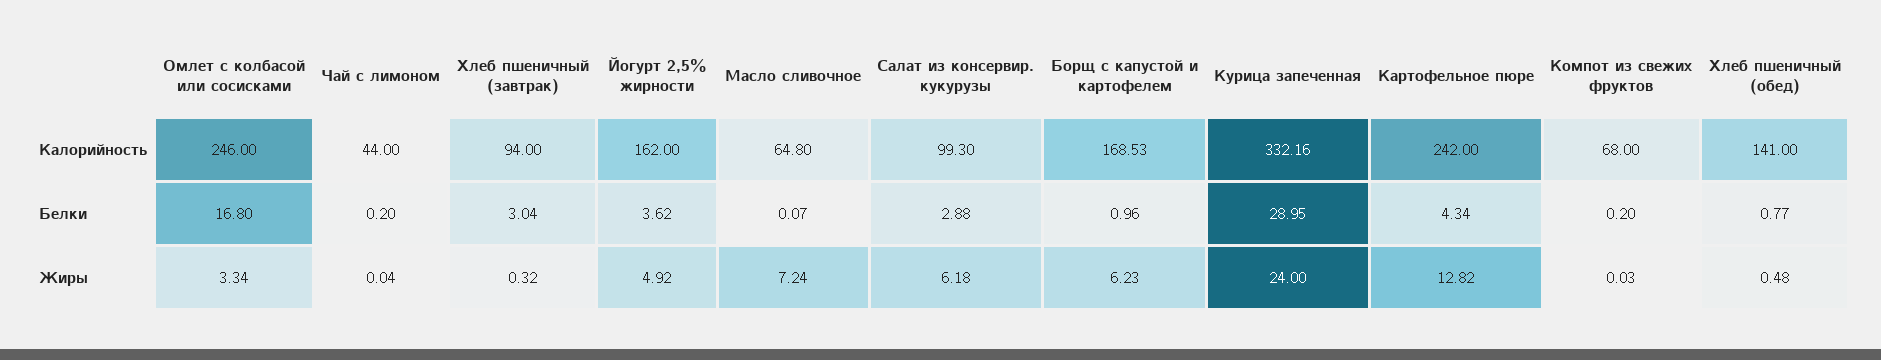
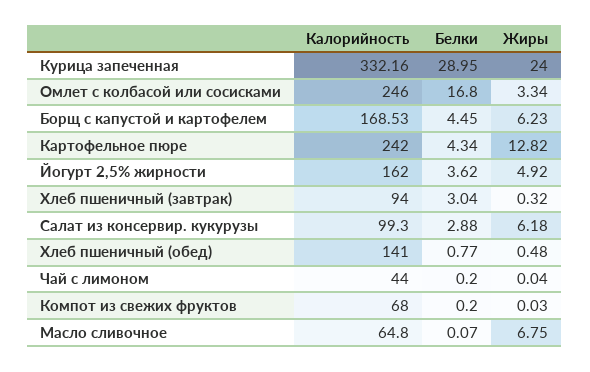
Борщ с капустой и картофелем, Белки: 0.96 -> 4.45
Масло сливочное, Жиры: 7.24 -> 6.75

